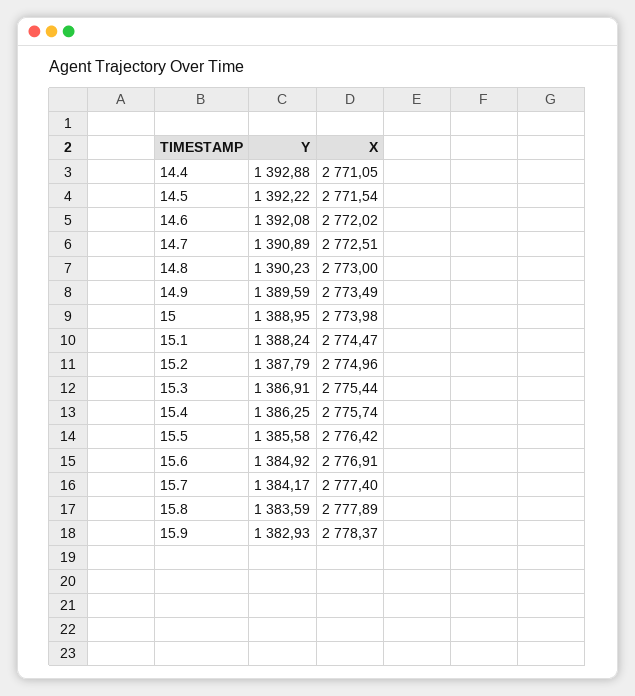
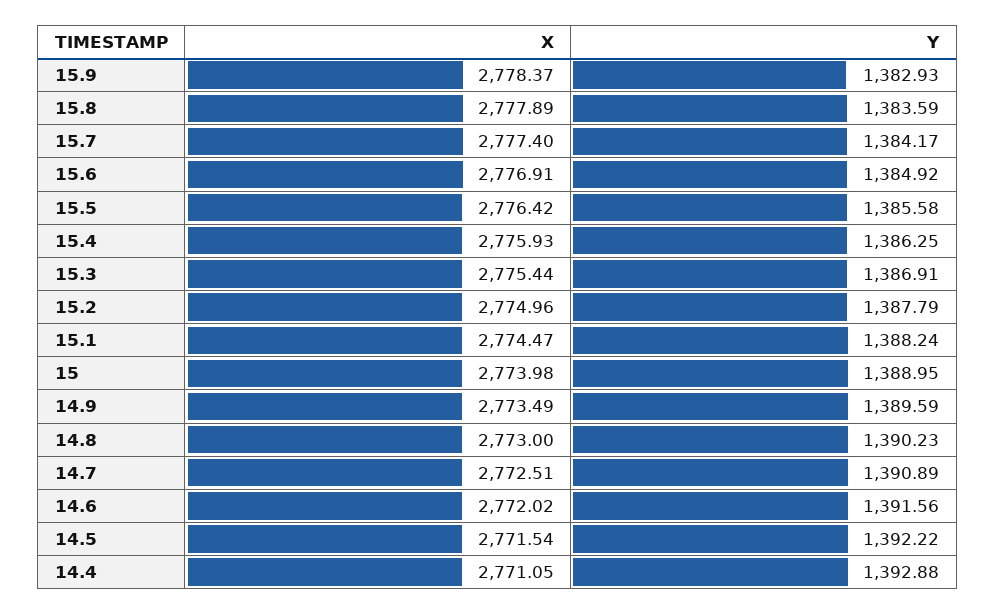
Y, 14.6: 1392.08 -> 1391.56
X, 15.4: 2775.74 -> 2775.93

